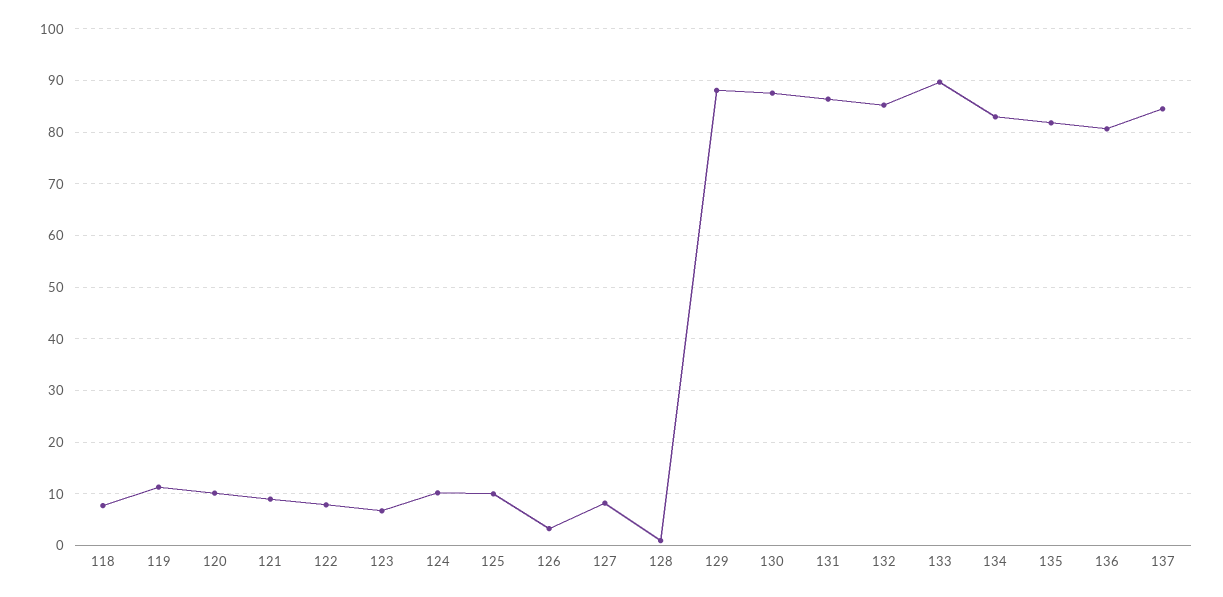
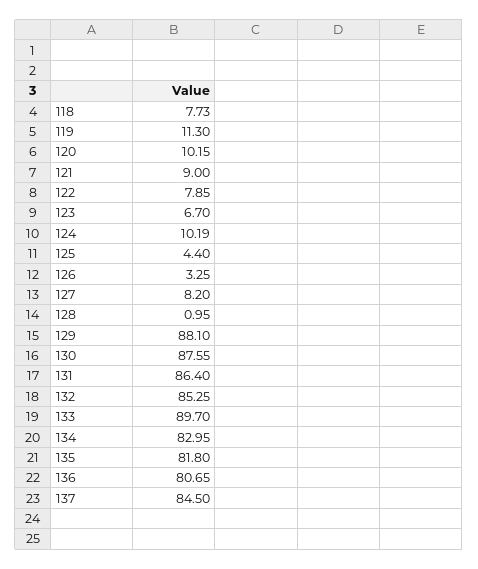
125: 10 -> 4.4

